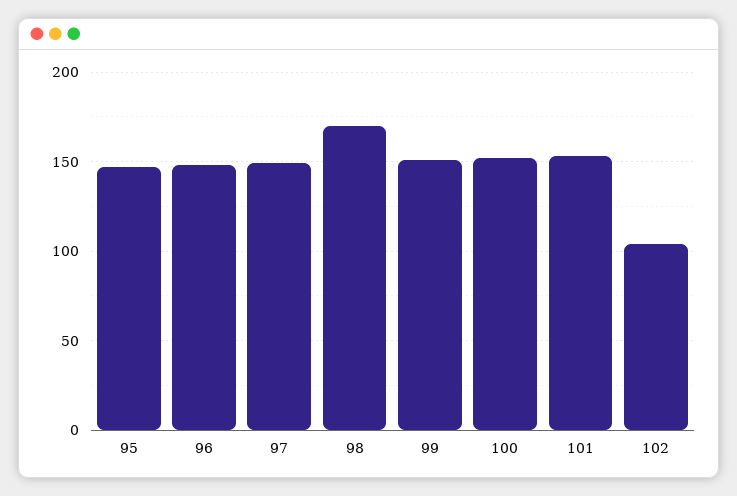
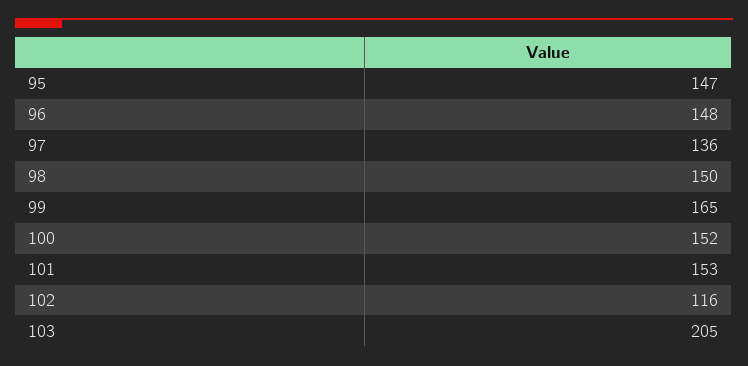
97: 150 -> 136
98: 170 -> 150
99: 150 -> 165
102: 105 -> 116
103: none -> 205

